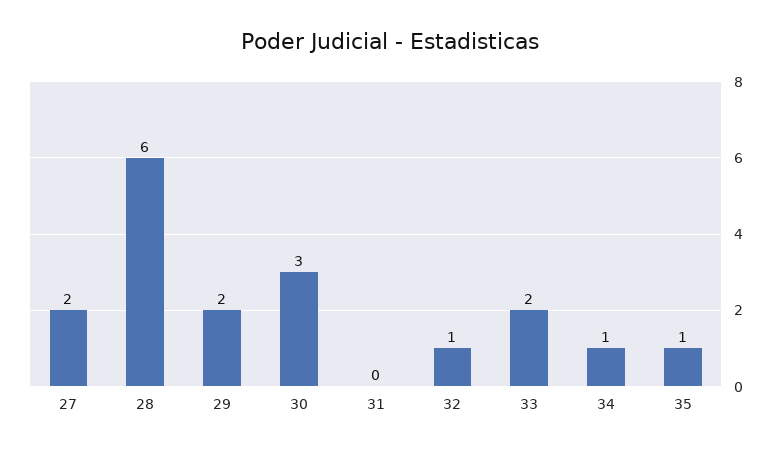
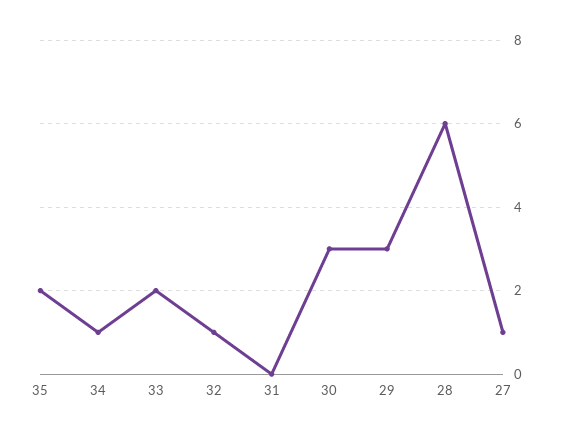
27: 2 -> 1
29: 2 -> 3
35: 1 -> 2

